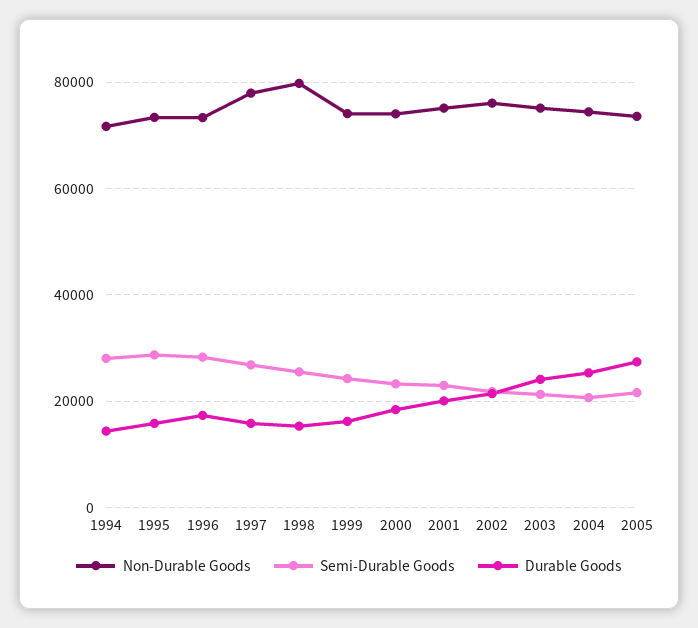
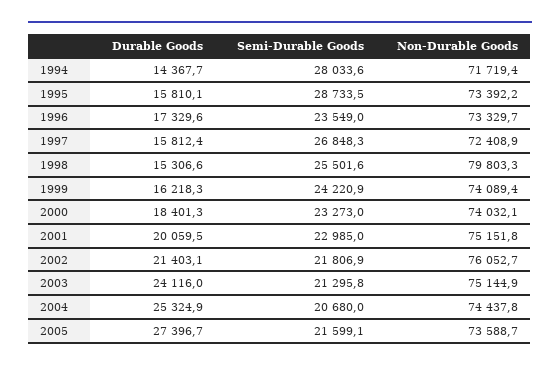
Semi-Durable Goods, 1996: 28000 -> 23549
Non-Durable Goods, 1997: 78000 -> 72408.9

